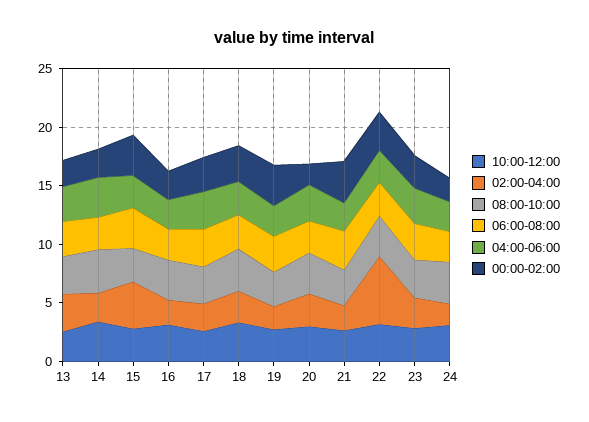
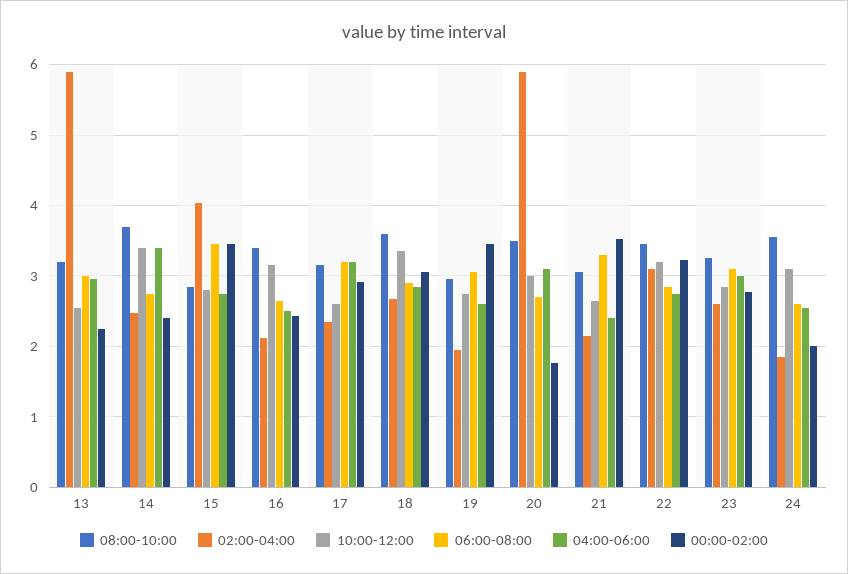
02:00-04:00, 13: 3 -> 5.9
02:00-04:00, 20: 3 -> 5.9
02:00-04:00, 22: 6 -> 3.1

